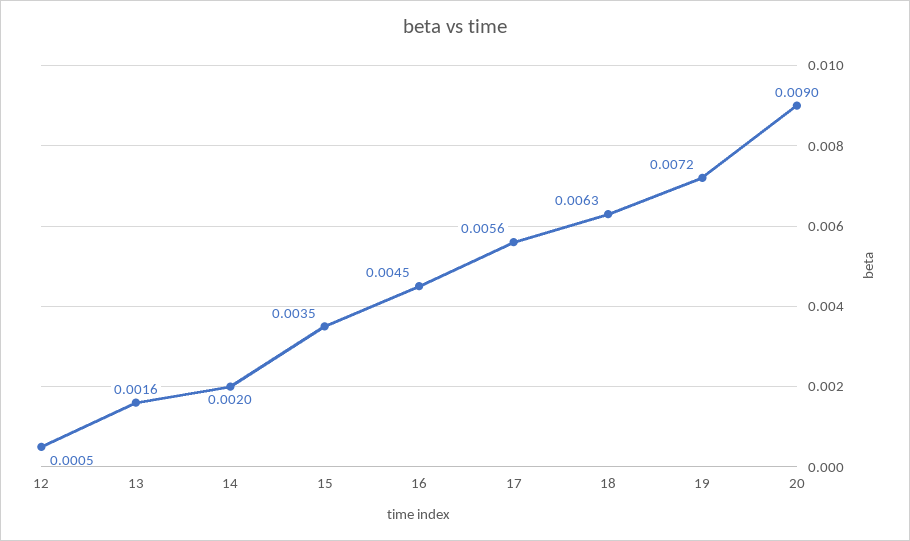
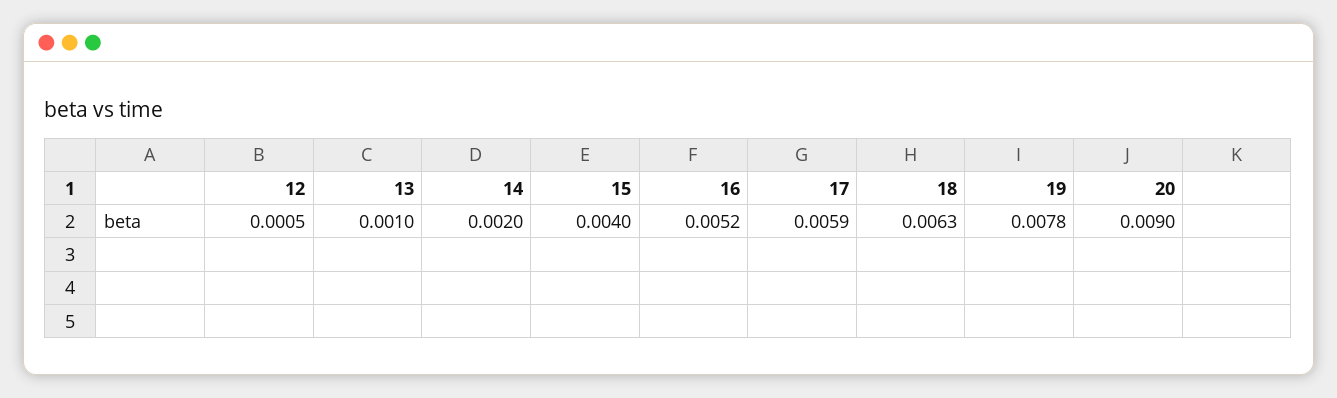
13: 0.0016 -> 0.001
15: 0.0035 -> 0.004
16: 0.0045 -> 0.0052
17: 0.0056 -> 0.0059
19: 0.0072 -> 0.0078

